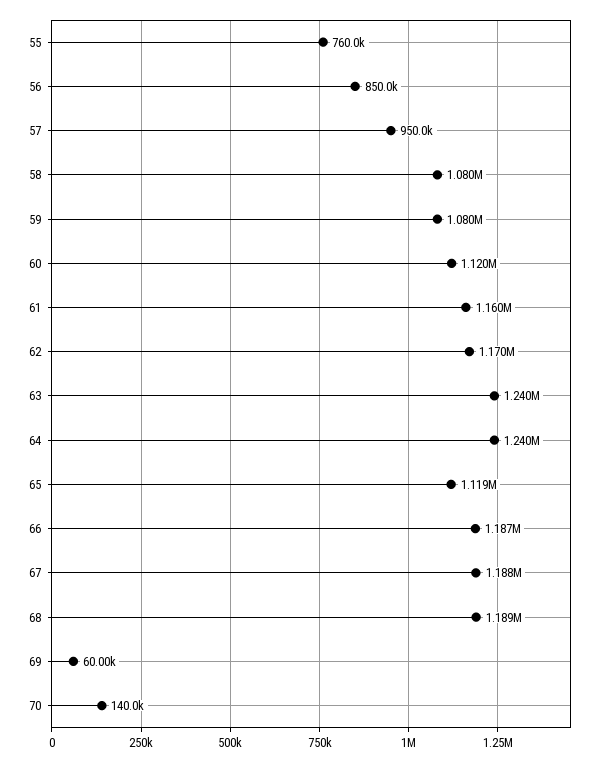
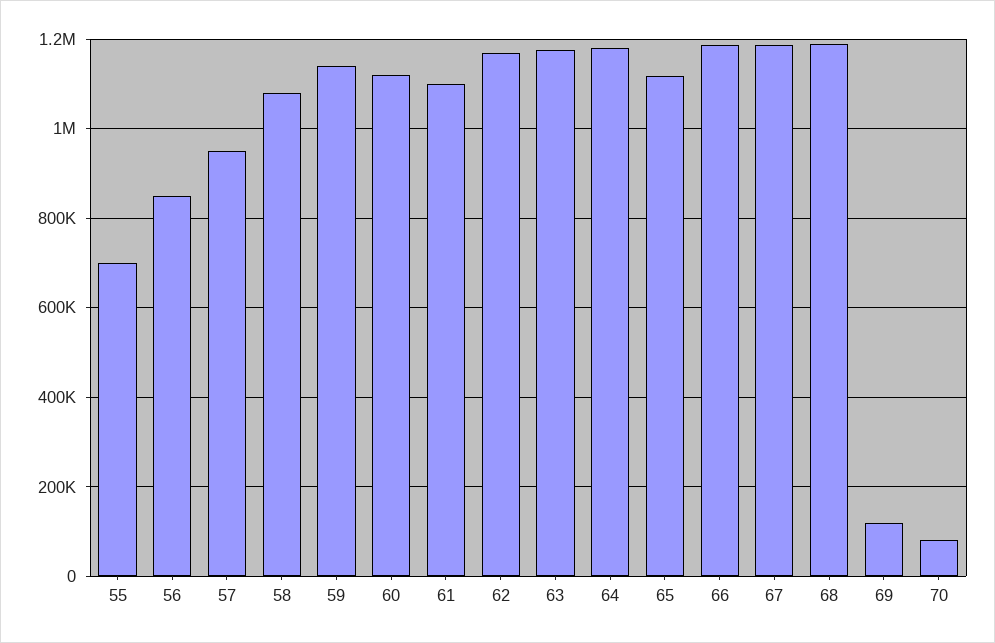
55: 760000 -> 700000
59: 1080000 -> 1140000
61: 1160000 -> 1100000
63: 1240000 -> 1180000
64: 1240000 -> 1180000
69: 60000 -> 120000
70: 140000 -> 80000

